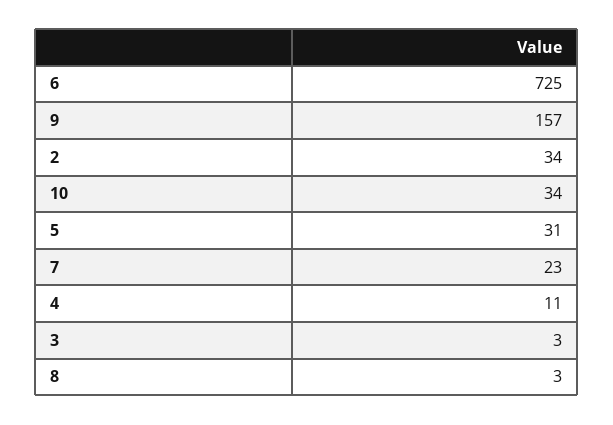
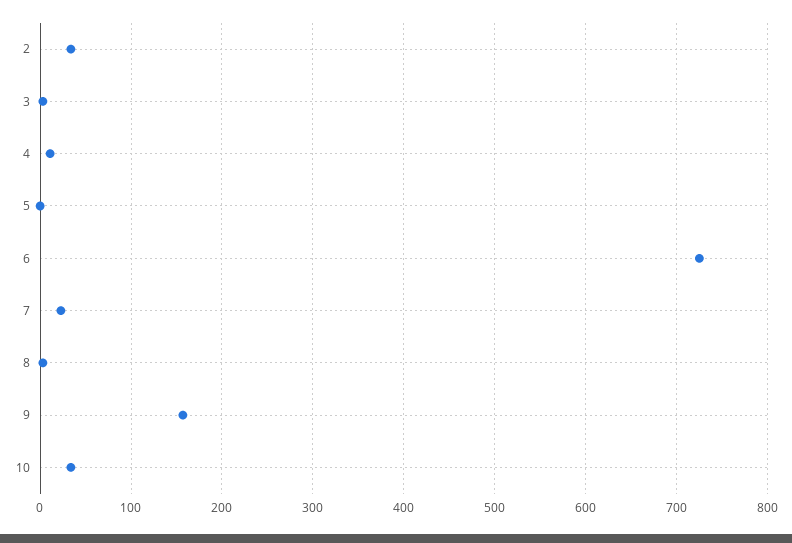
5: 31 -> 0

